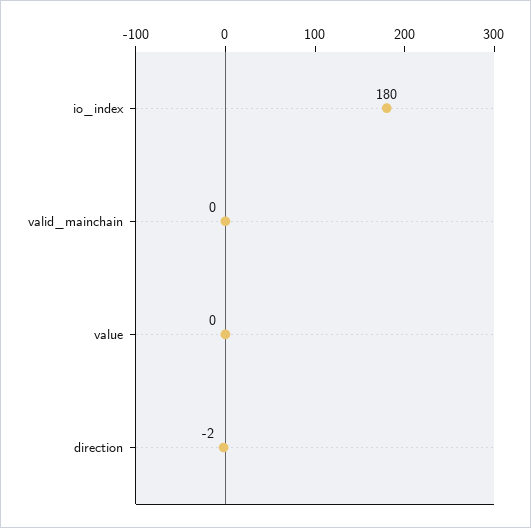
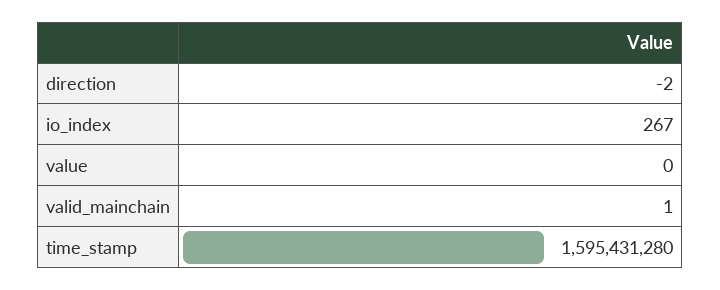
io_index: 180 -> 267
valid_mainchain: 0 -> 1
time_stamp: none -> 1595431280

